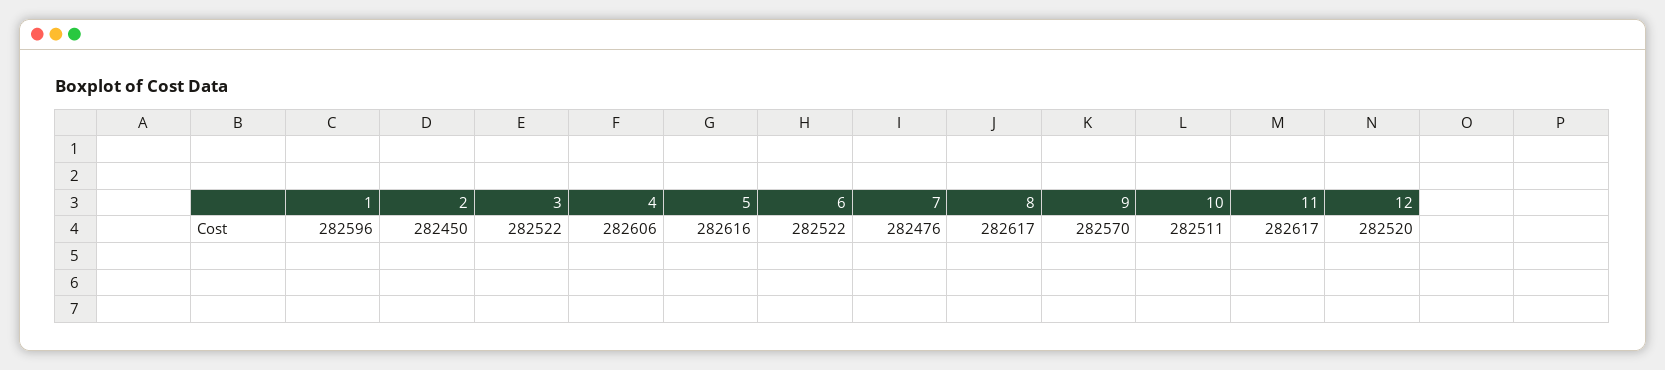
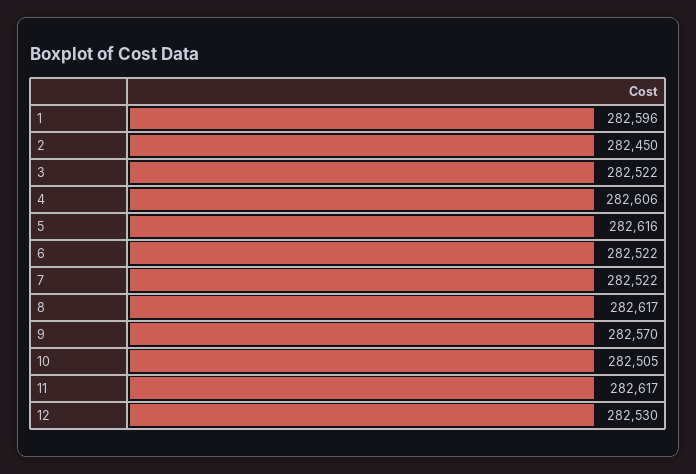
7: 282476 -> 282522
10: 282511 -> 282505
12: 282520 -> 282530

